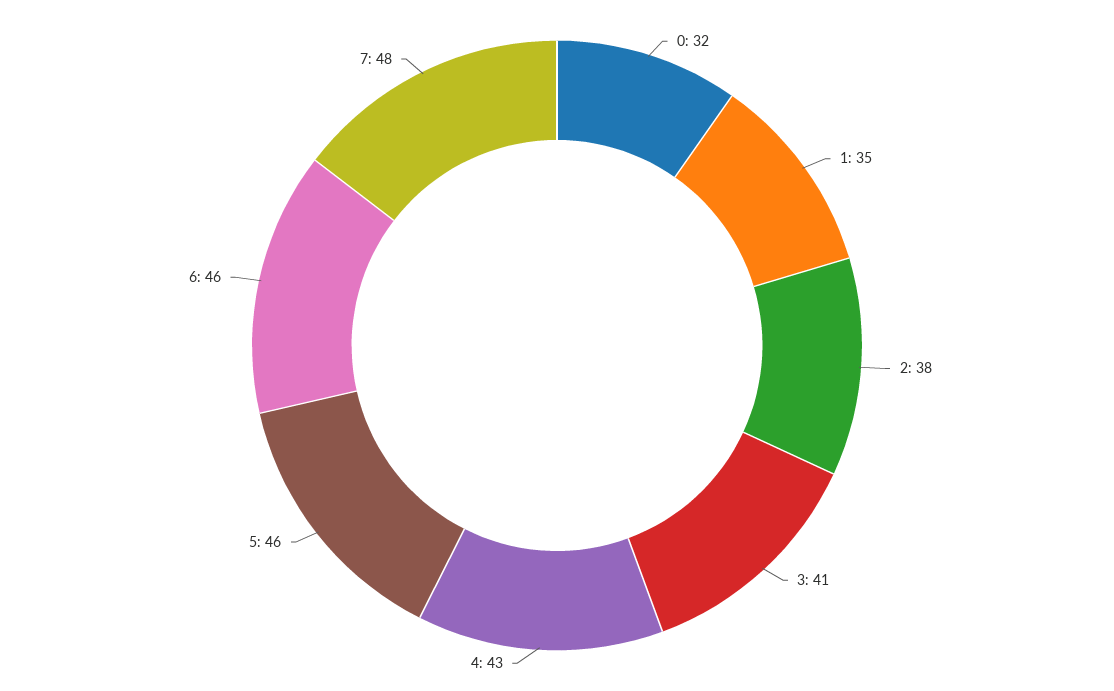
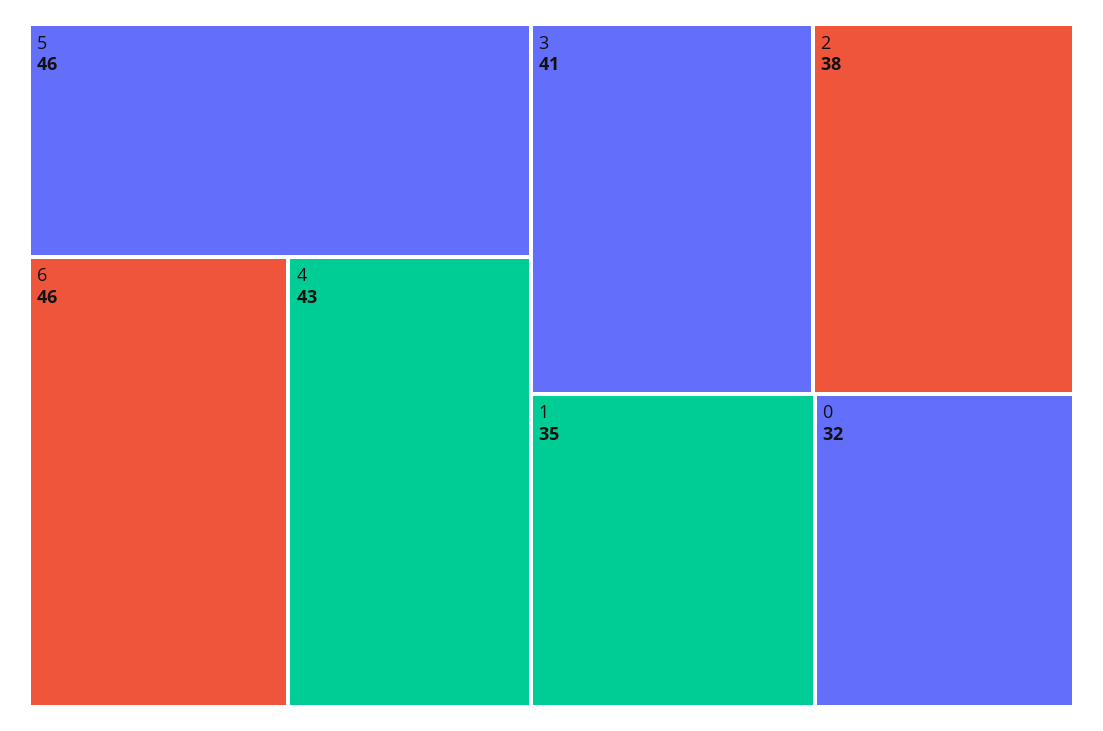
7: 48 -> none

